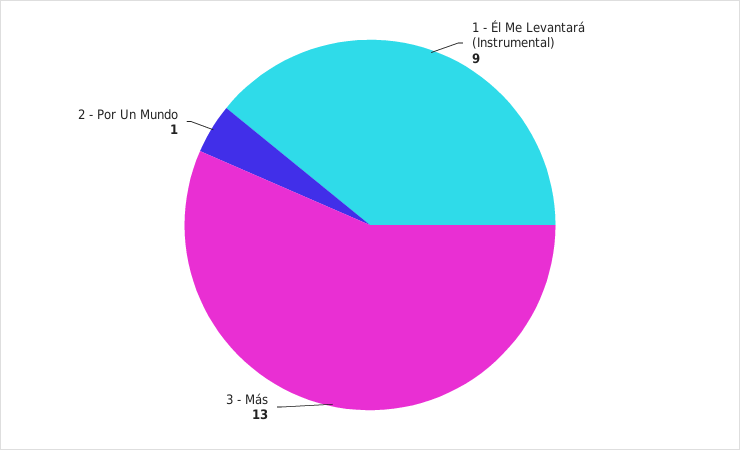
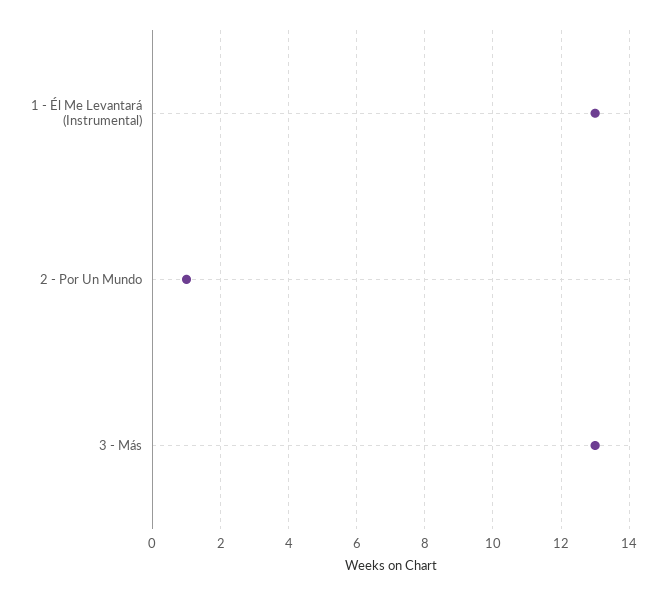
1 - Él Me Levantará (Instrumental): 9 -> 13

